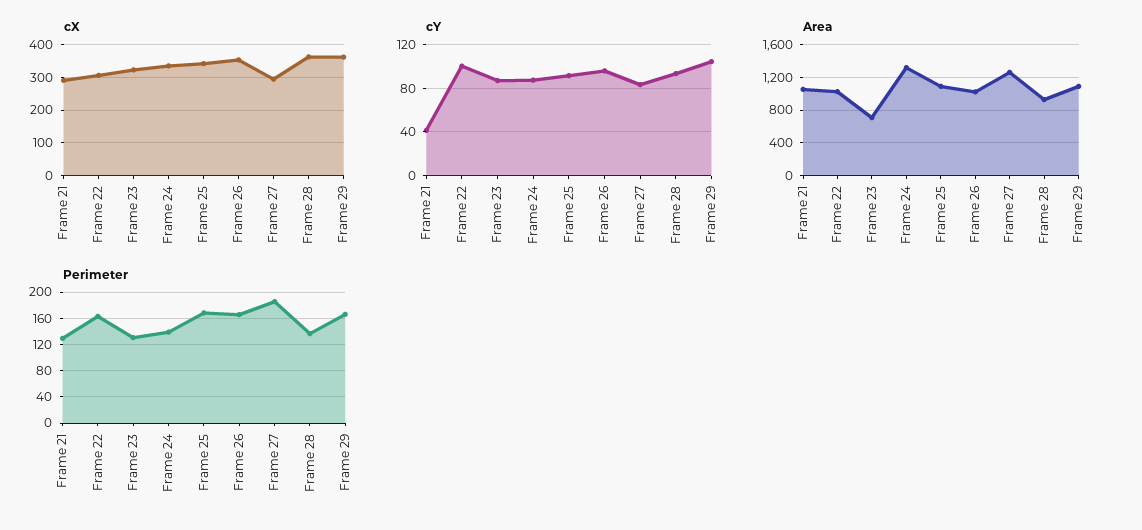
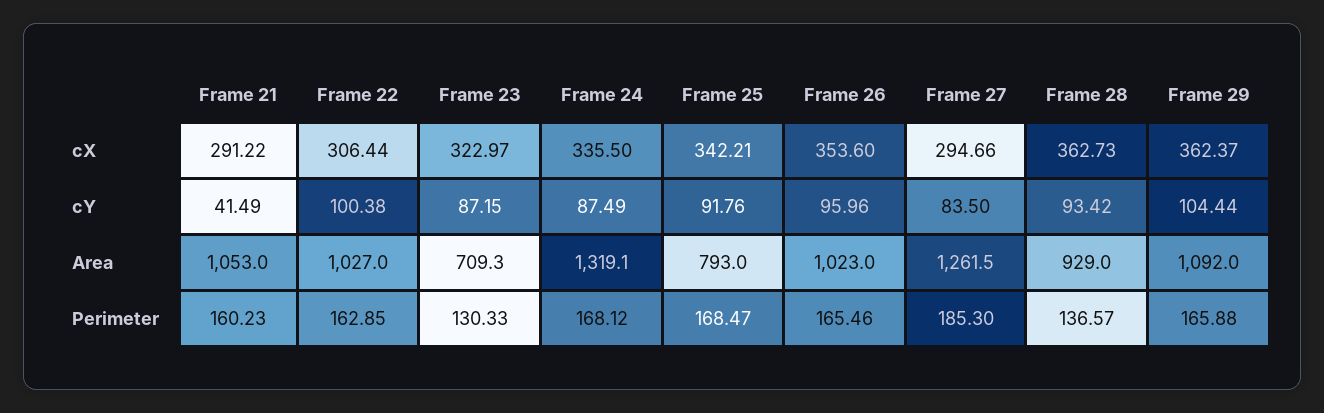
Area, Frame 25: 1100 -> 793
Perimeter, Frame 21: 130 -> 160.23
Perimeter, Frame 24: 140 -> 168.12

